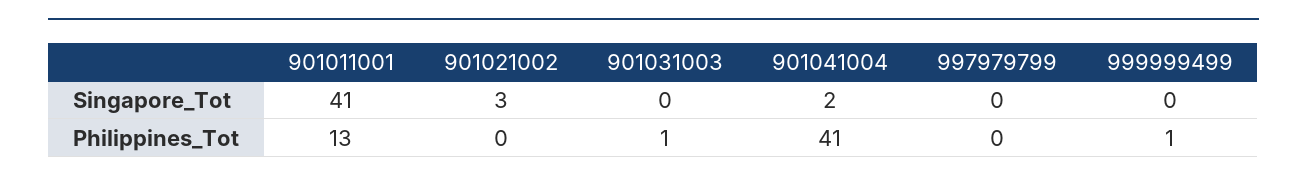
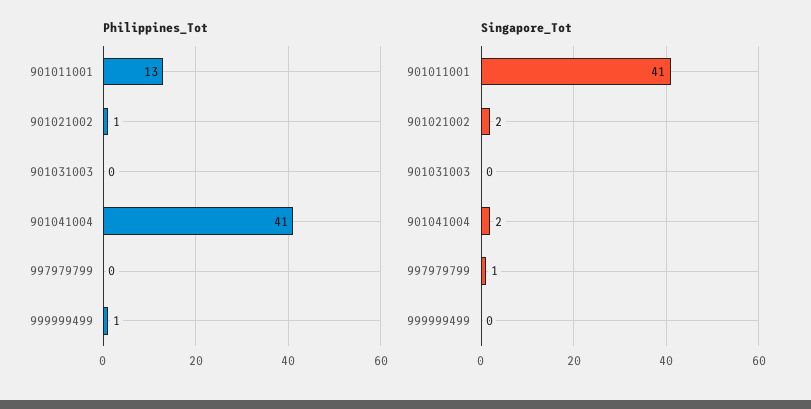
Singapore_Tot, 901021002: 3 -> 2
Singapore_Tot, 997979799: 0 -> 1
Philippines_Tot, 901021002: 0 -> 1
Philippines_Tot, 901031003: 1 -> 0

